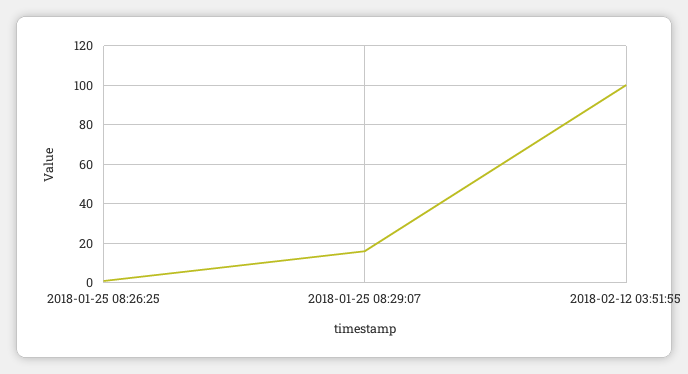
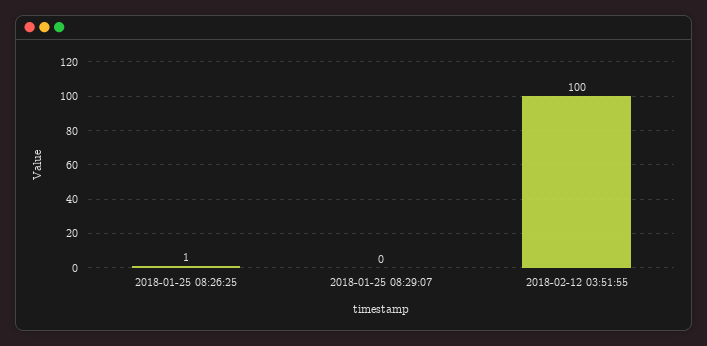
2018-01-25 08:29:07: 15 -> 0

